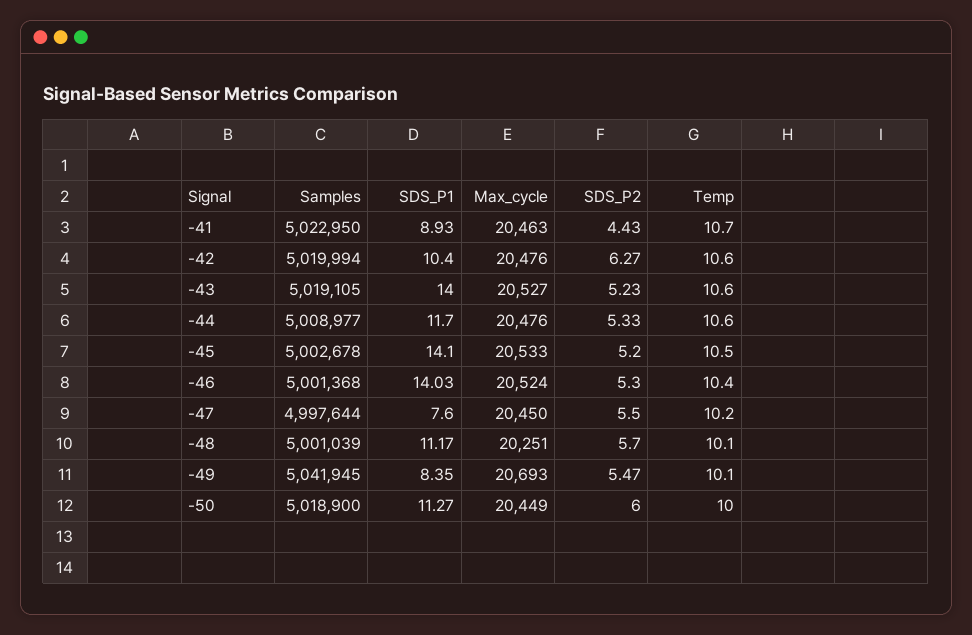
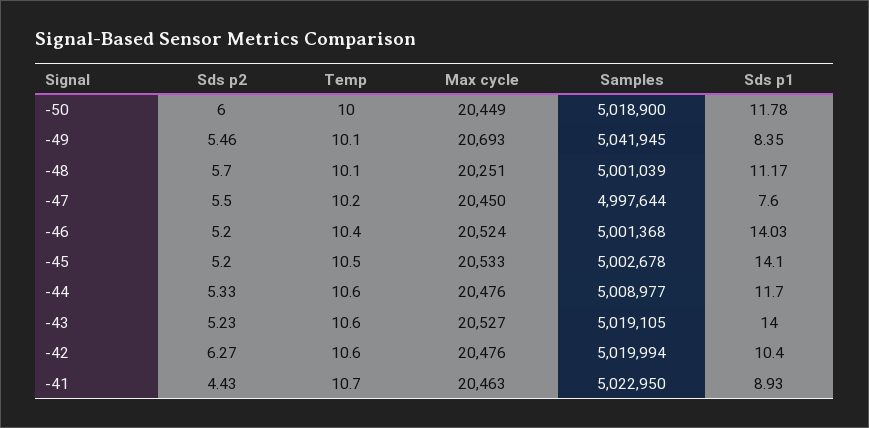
SDS_P2, -46: 5.3 -> 5.2
SDS_P2, -49: 5.47 -> 5.46
SDS_P1, -50: 11.27 -> 11.78

